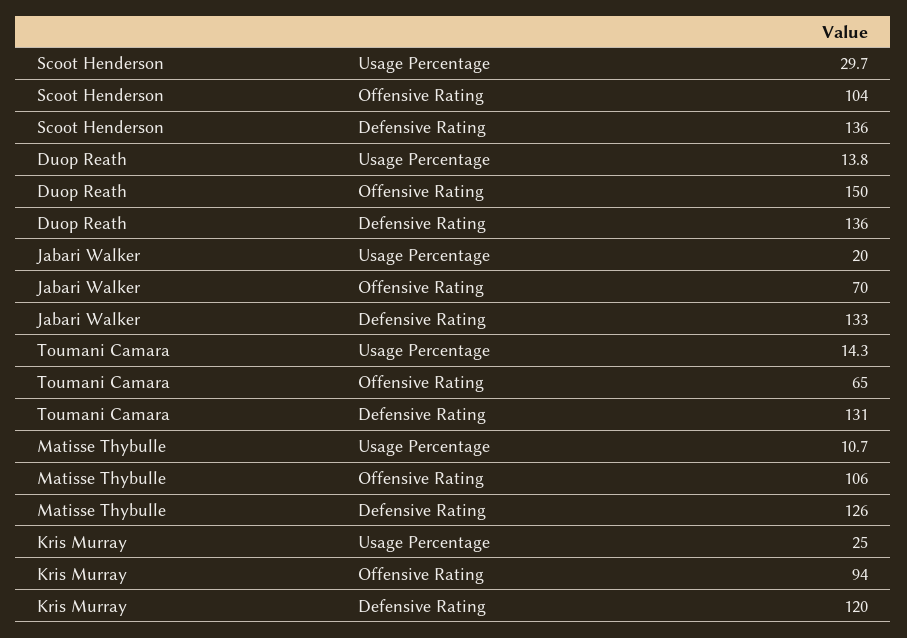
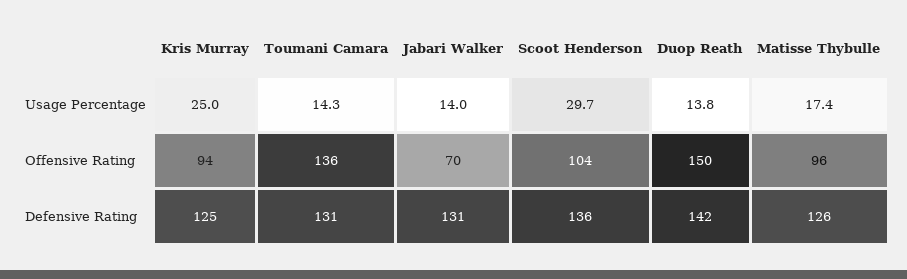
Duop Reath, Defensive Rating: 136 -> 142
Jabari Walker, Usage Percentage: 20 -> 14
Jabari Walker, Defensive Rating: 133 -> 131
Toumani Camara, Offensive Rating: 65 -> 136
Matisse Thybulle, Usage Percentage: 10.7 -> 17.4
Matisse Thybulle, Offensive Rating: 106 -> 96
Kris Murray, Defensive Rating: 120 -> 125

